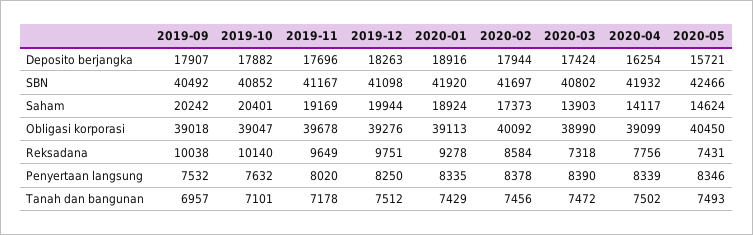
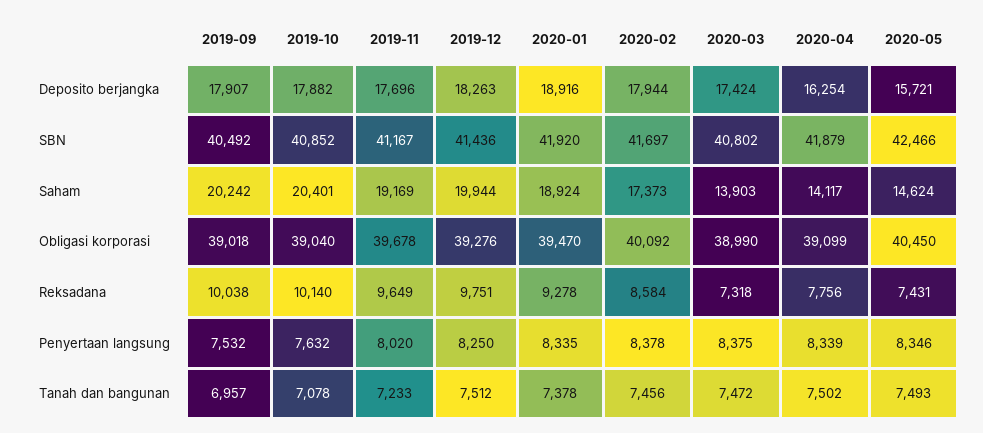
2019-12, SBN: 41098 -> 41436
2020-04, SBN: 41932 -> 41879
2019-10, Obligasi korporasi: 39047 -> 39040
2020-01, Obligasi korporasi: 39113 -> 39470
2020-03, Penyertaan langsung: 8390 -> 8375
2019-10, Tanah dan bangunan: 7101 -> 7078
2019-11, Tanah dan bangunan: 7178 -> 7233
2020-01, Tanah dan bangunan: 7429 -> 7378

